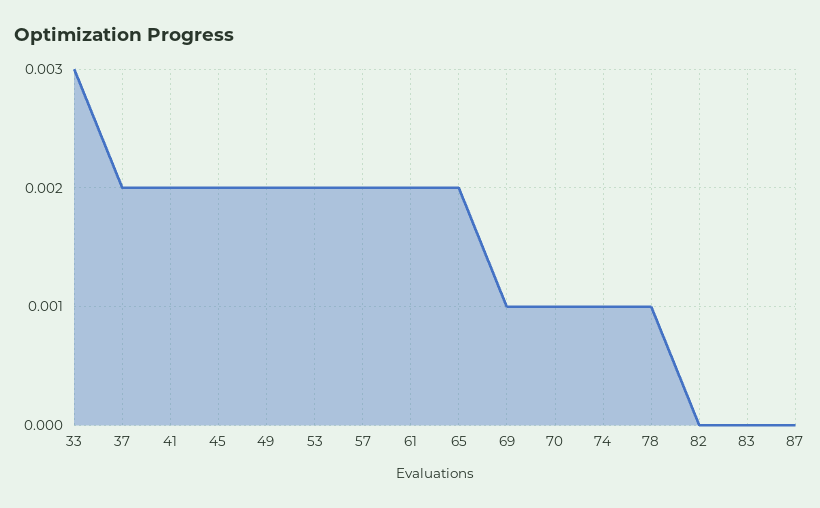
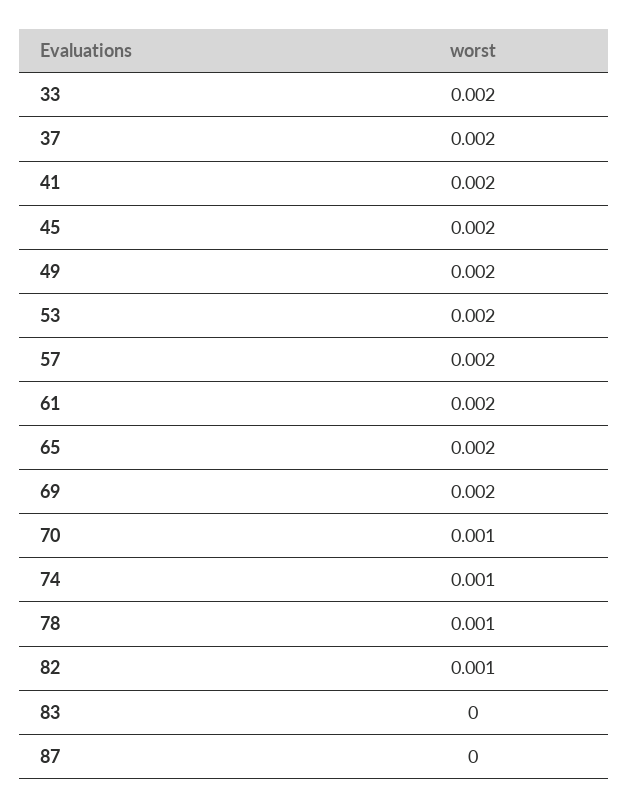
33: 0.003 -> 0.002
69: 0.001 -> 0.002
82: 0 -> 0.001

